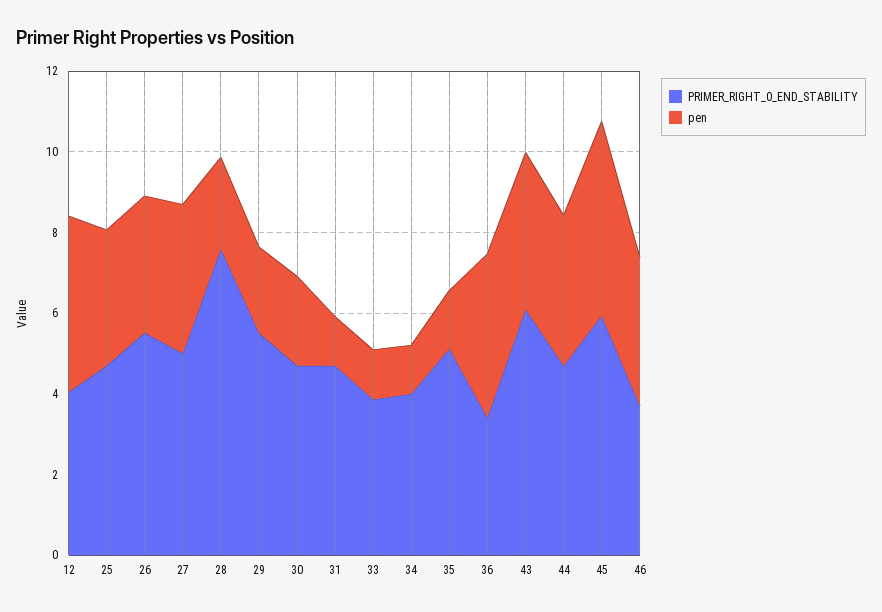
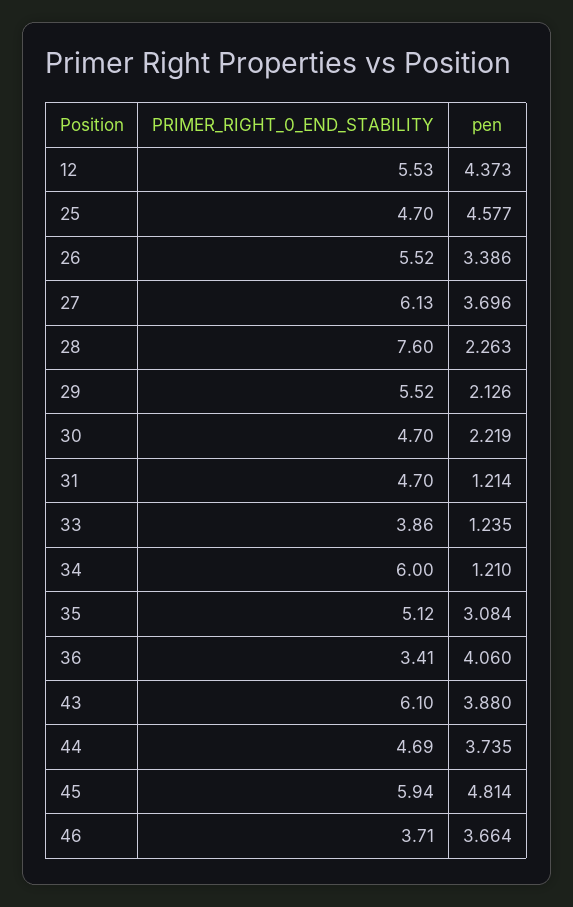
PRIMER_RIGHT_0_END_STABILITY, 12: 4 -> 5.53
pen, 25: 3.5 -> 4.577
PRIMER_RIGHT_0_END_STABILITY, 27: 5 -> 6.13
PRIMER_RIGHT_0_END_STABILITY, 34: 4 -> 6
pen, 35: 1.5 -> 3.084

